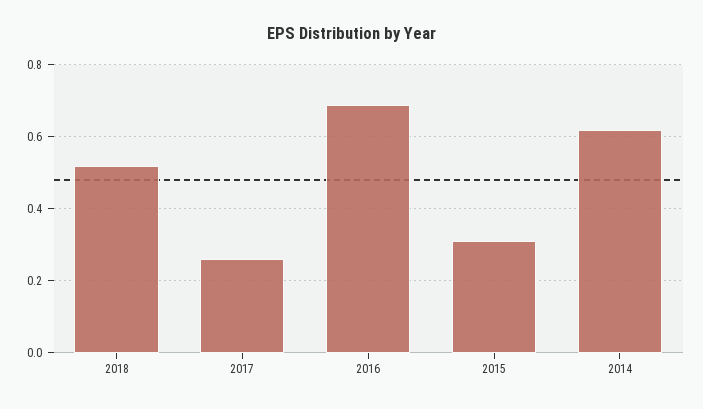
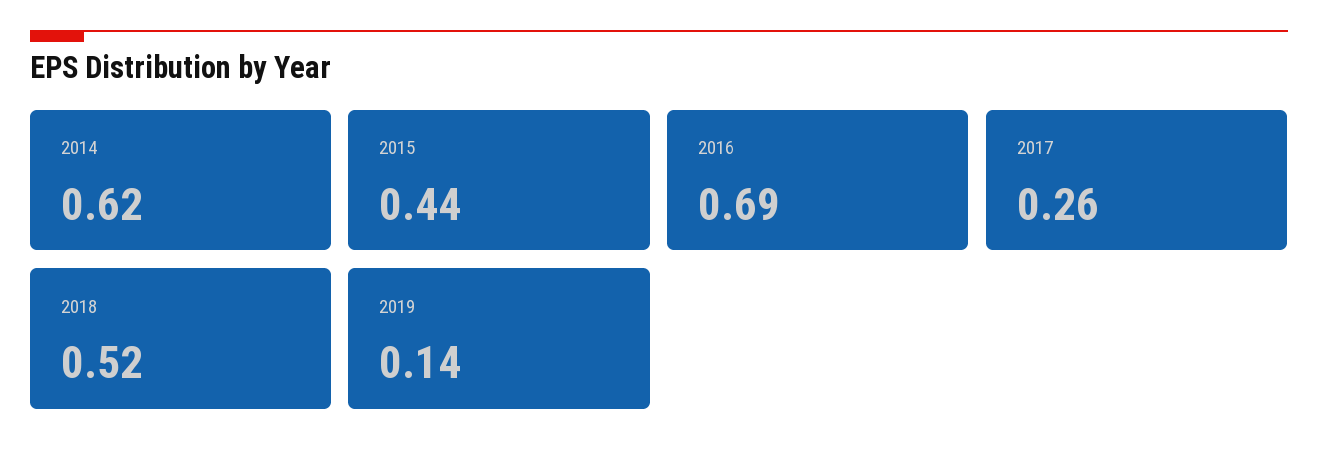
2015: 0.3 -> 0.44
2019: none -> 0.14

